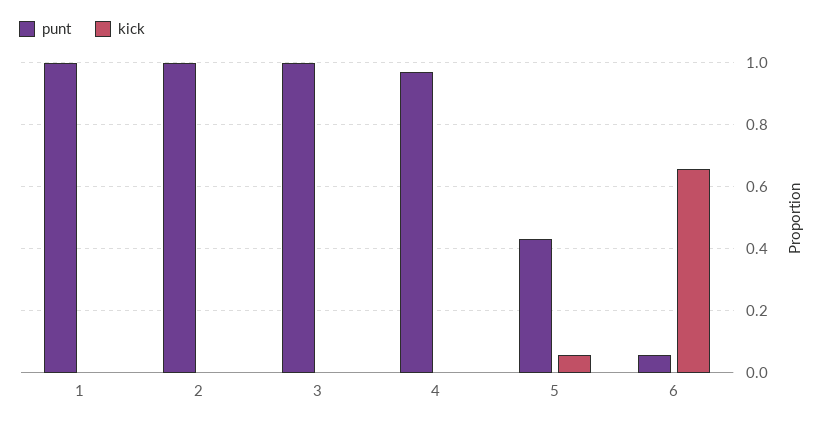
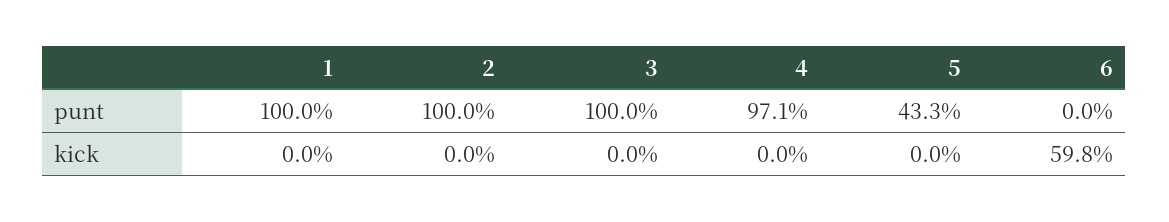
kick, 5: 0.06 -> 0
punt, 6: 0.06 -> 0
kick, 6: 0.66 -> 0.598

